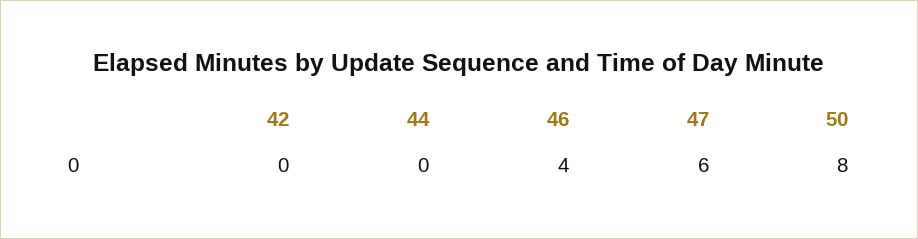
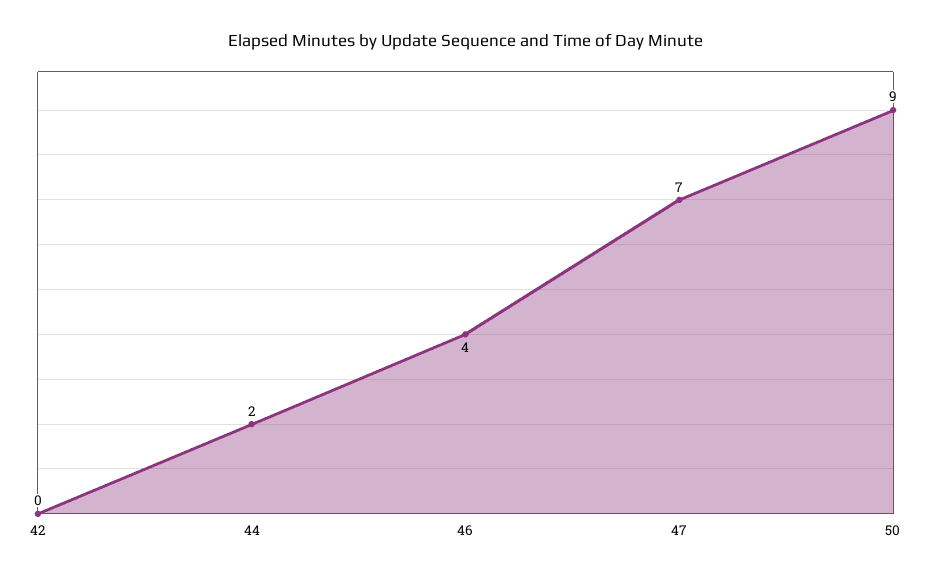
44: 0 -> 2
47: 6 -> 7
50: 8 -> 9

